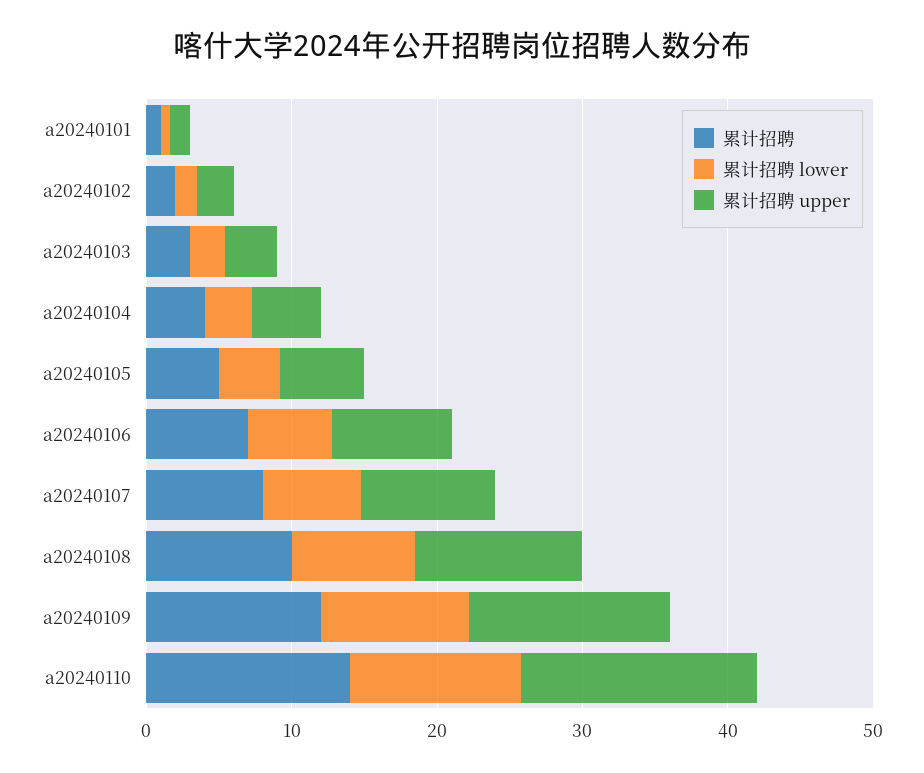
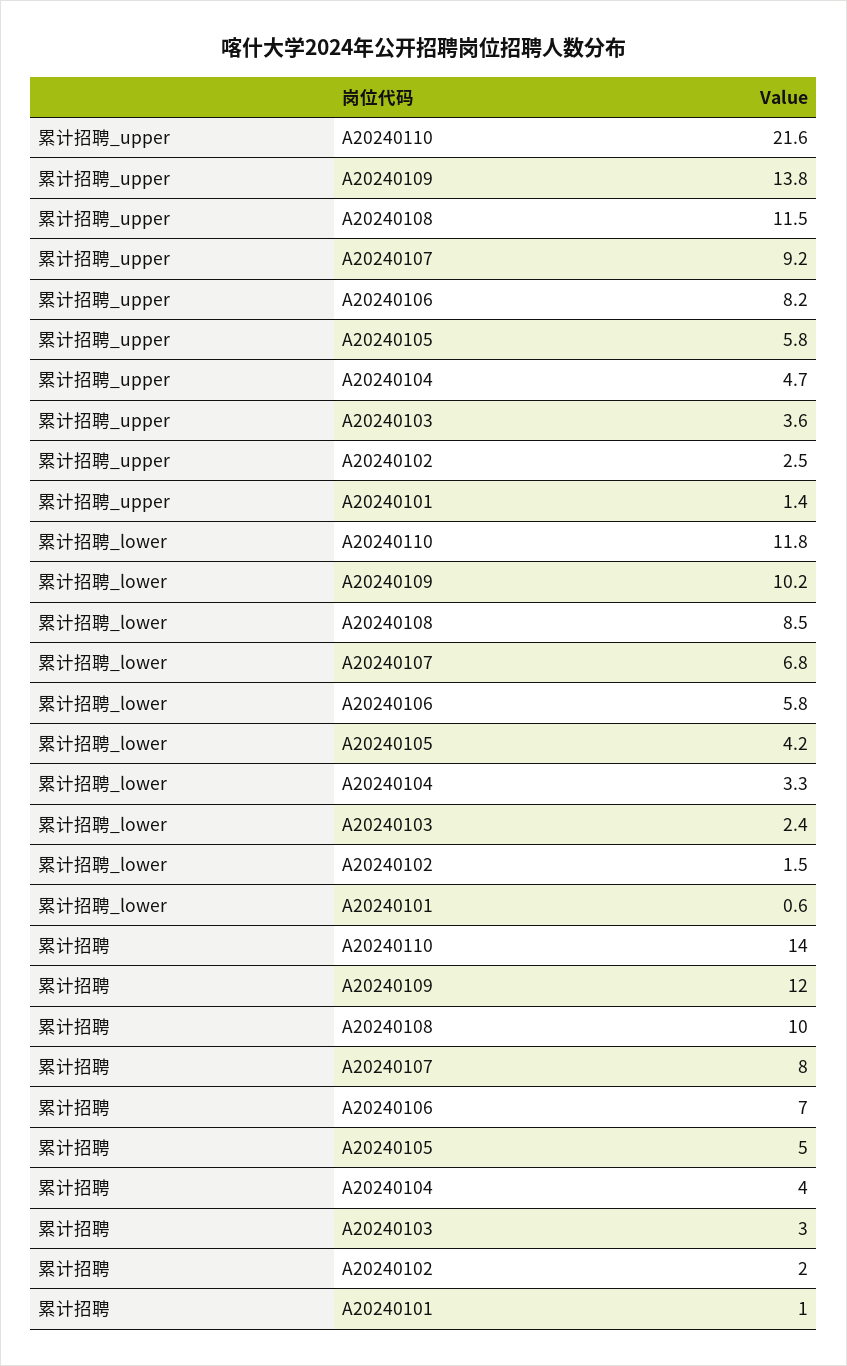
累计招聘 upper, a20240110: 16 -> 21.6

